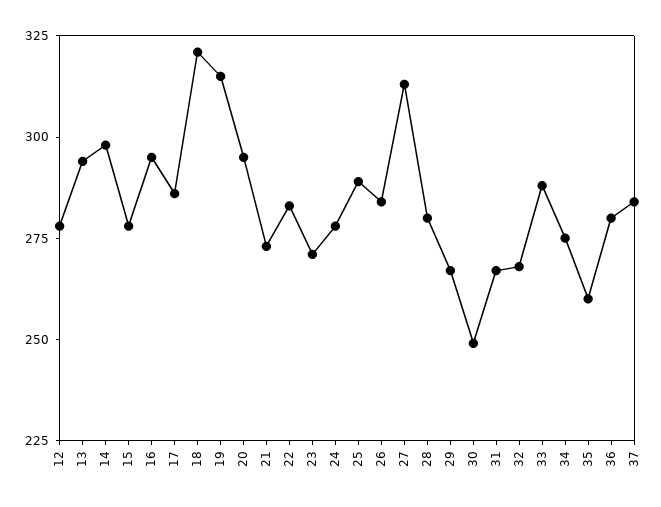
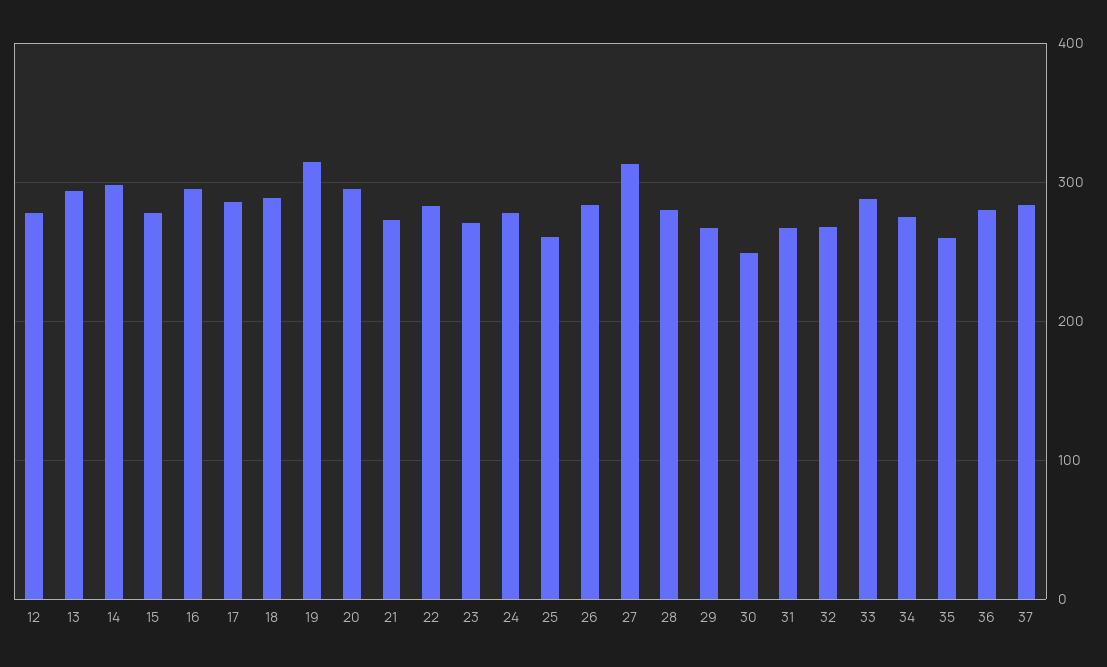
18: 320 -> 290
25: 290 -> 260

